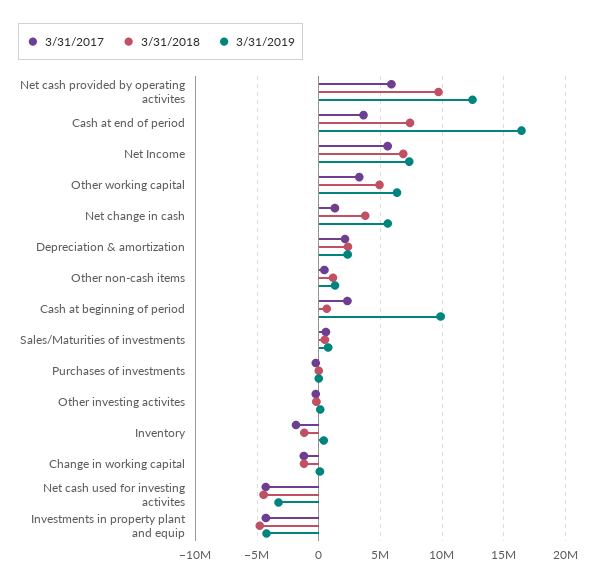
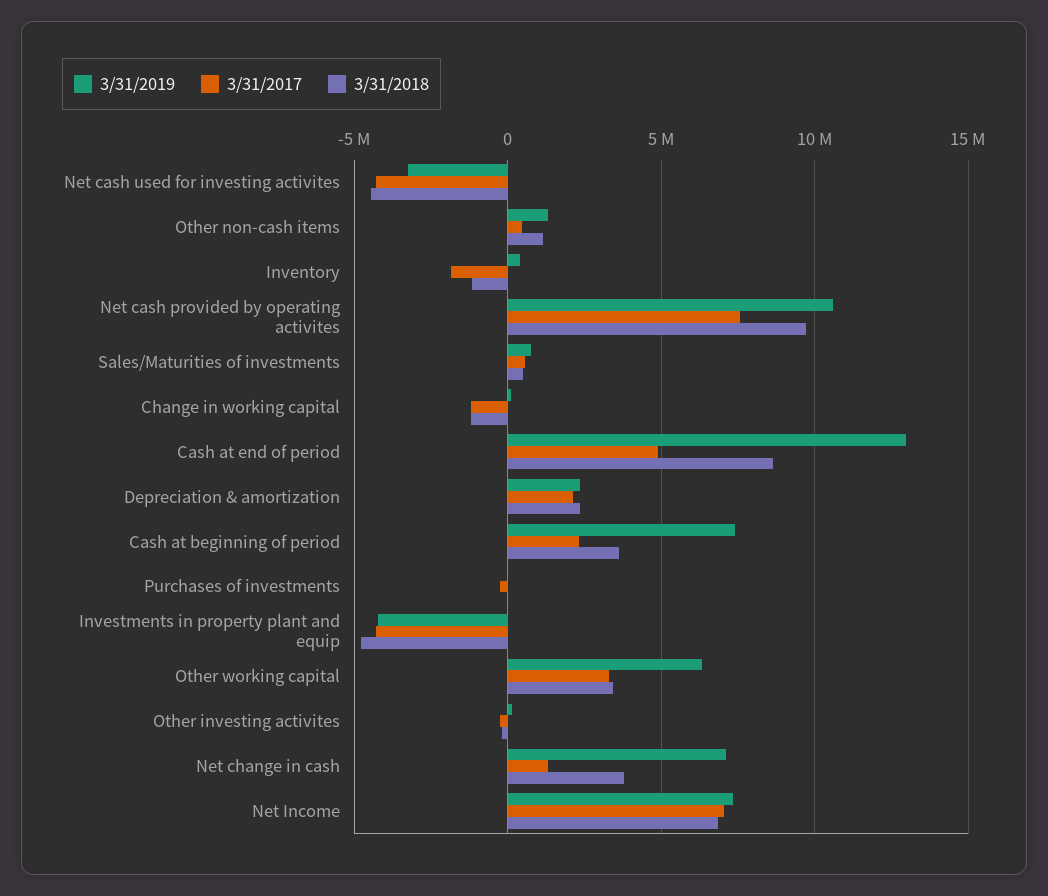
3/31/2017, Net cash provided by operating activites: 6000000 -> 7500000
3/31/2019, Net cash provided by operating activites: 12500000 -> 10500000
3/31/2017, Cash at end of period: 3500000 -> 5000000
3/31/2018, Cash at end of period: 7500000 -> 8500000
3/31/2019, Cash at end of period: 16500000 -> 13000000
3/31/2017, Net Income: 5500000 -> 7000000
3/31/2018, Other working capital: 5000000 -> 3500000
3/31/2019, Net change in cash: 5500000 -> 7000000
3/31/2018, Cash at beginning of period: 500000 -> 3500000
3/31/2019, Cash at beginning of period: 10000000 -> 7500000

